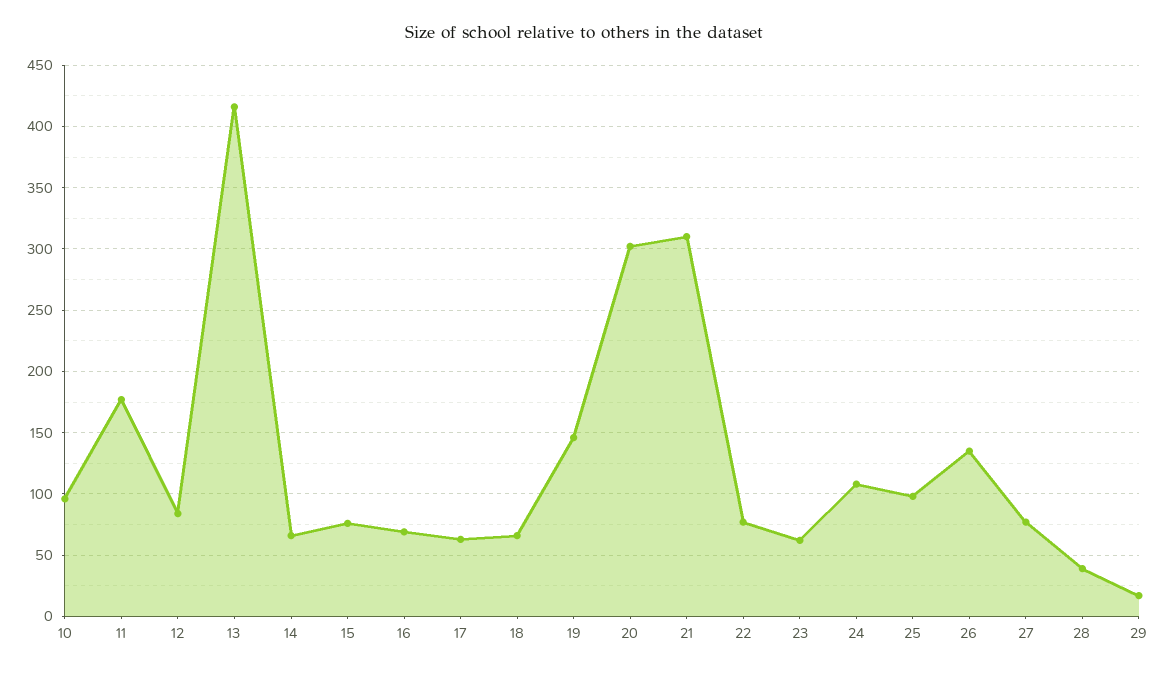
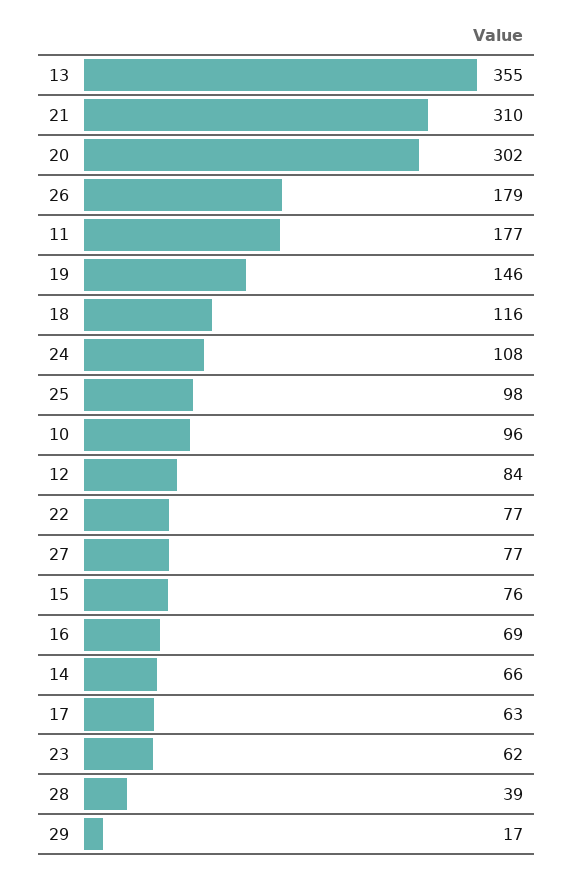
13: 415 -> 355
18: 65 -> 116
26: 135 -> 179

